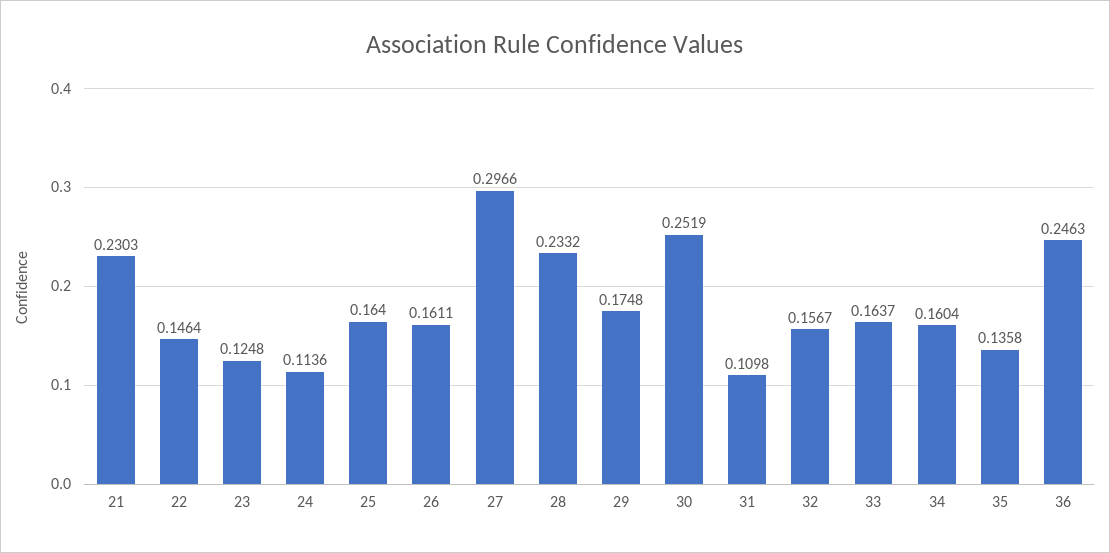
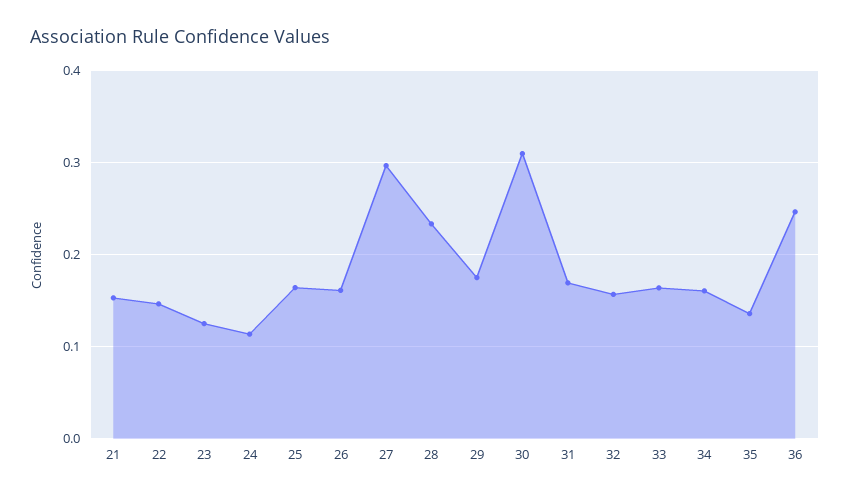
21: 0.2303 -> 0.15
30: 0.2519 -> 0.31
31: 0.1098 -> 0.17

